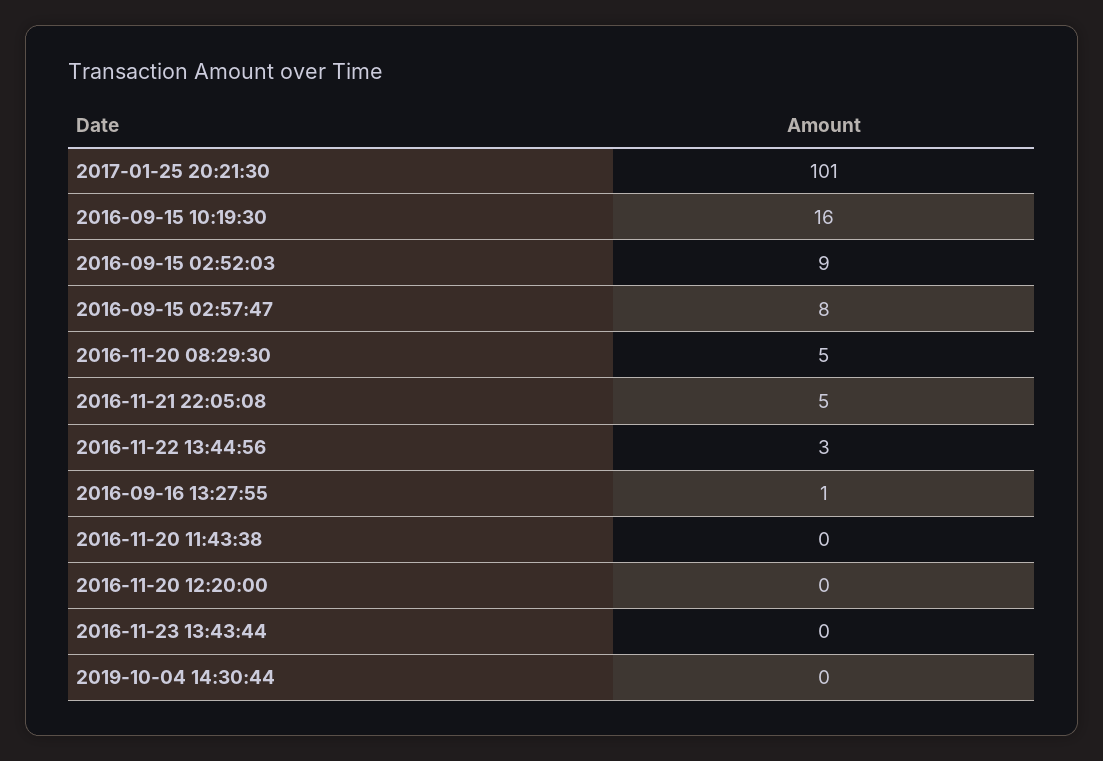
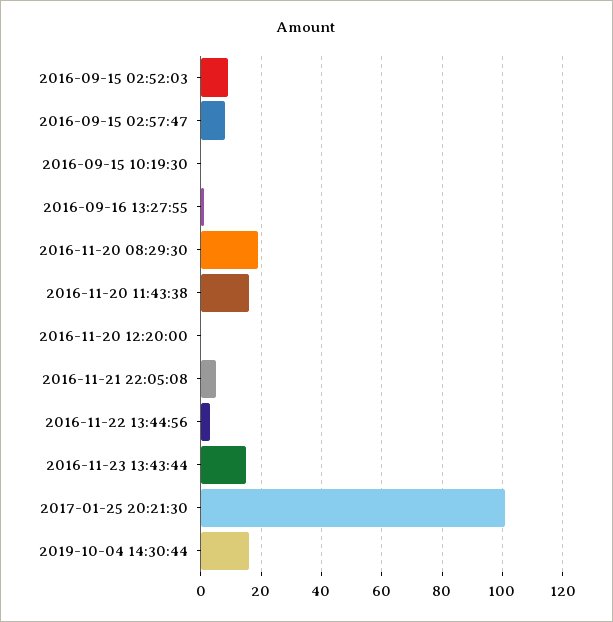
2016-09-15 10:19:30: 16 -> 0
2016-11-20 08:29:30: 5 -> 20
2016-11-20 11:43:38: 0 -> 15
2016-11-23 13:43:44: 0 -> 15
2019-10-04 14:30:44: 0 -> 15

